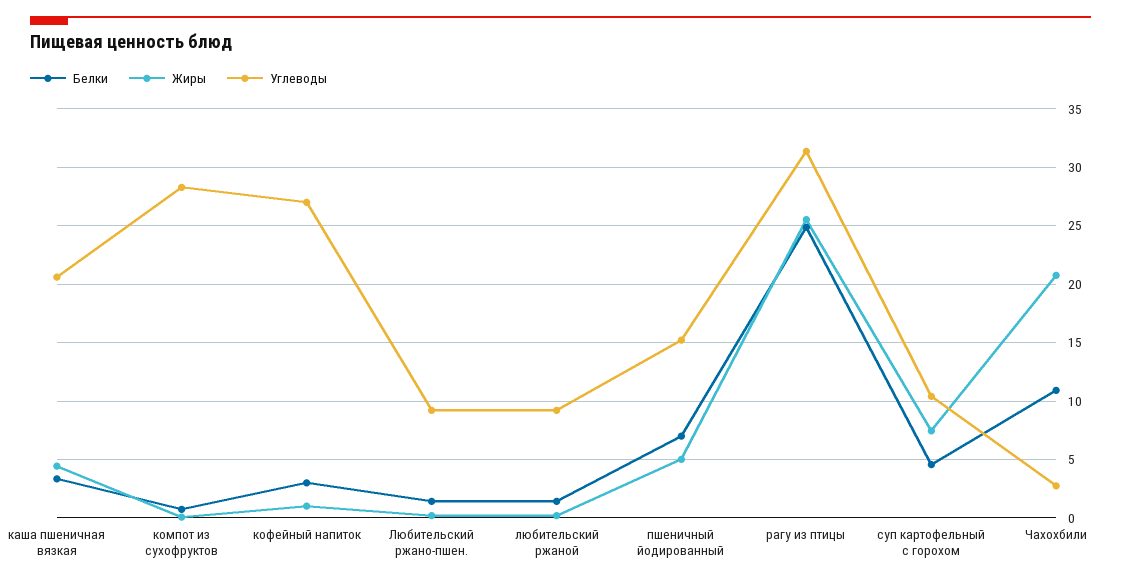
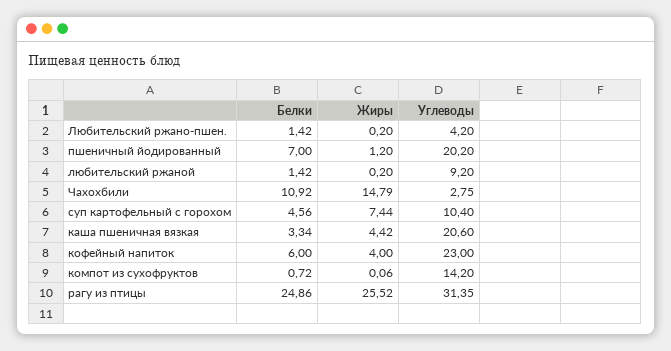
Углеводы, компот из сухофруктов: 28 -> 14.2
Белки, кофейный напиток: 3 -> 6
Жиры, кофейный напиток: 1 -> 4
Углеводы, кофейный напиток: 27 -> 23
Углеводы, Любительский ржано-пшен.: 9 -> 4.2
Жиры, пшеничный йодированный: 5 -> 1.2
Углеводы, пшеничный йодированный: 15 -> 20.2
Жиры, Чахохбили: 21 -> 14.79

